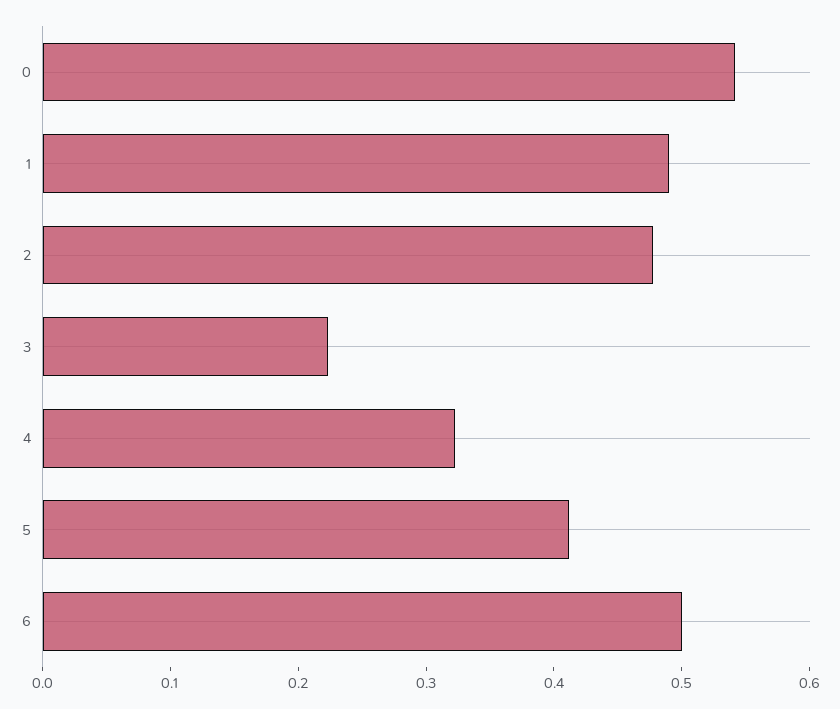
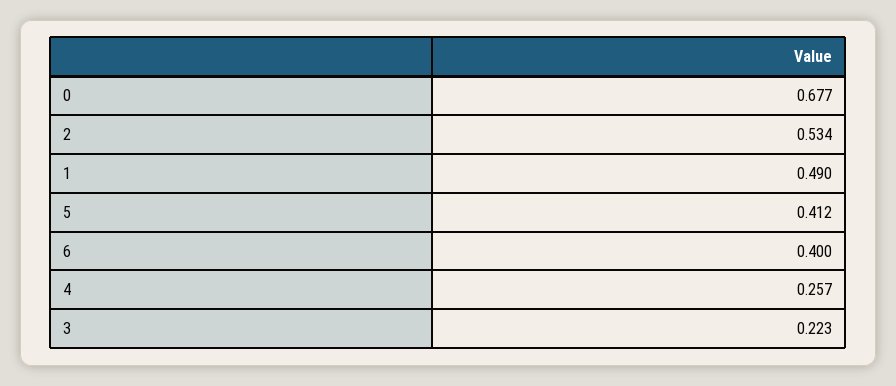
0: 0.54 -> 0.677
2: 0.48 -> 0.534
4: 0.32 -> 0.257
6: 0.5 -> 0.4

